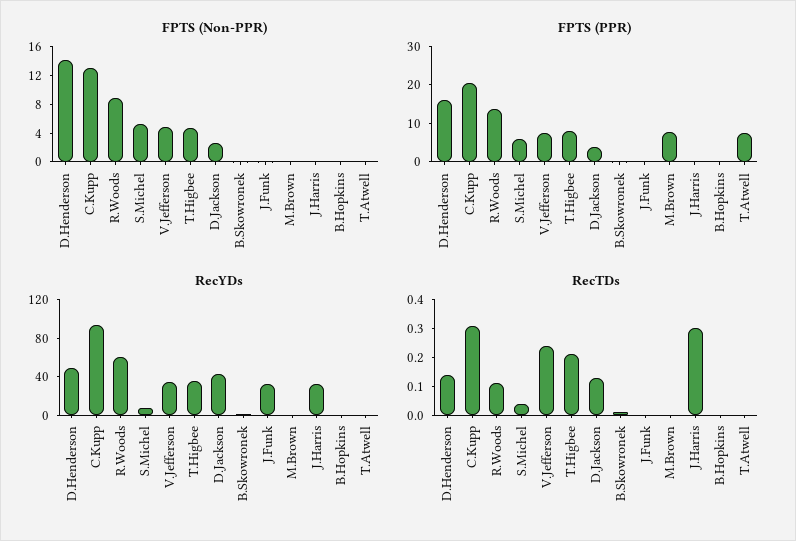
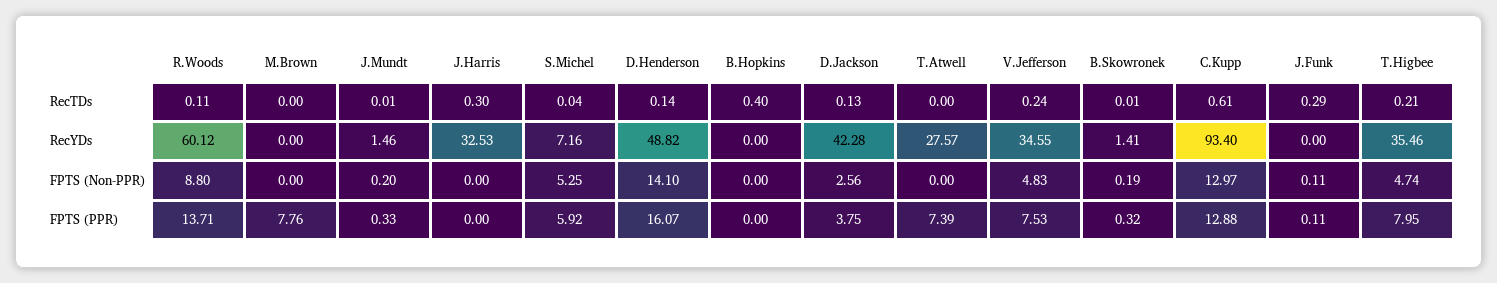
FPTS (PPR), C.Kupp: 20 -> 12.88
RecYDs, J.Funk: 30 -> 0
RecYDs, T.Atwell: 0 -> 27.57
RecTDs, C.Kupp: 0.3 -> 0.61
RecTDs, J.Funk: 0 -> 0.29
RecTDs, B.Hopkins: 0 -> 0.4
RecTDs, J.Mundt: none -> 0.01
RecYDs, J.Mundt: none -> 1.46
FPTS (Non-PPR), J.Mundt: none -> 0.2
FPTS (PPR), J.Mundt: none -> 0.33

